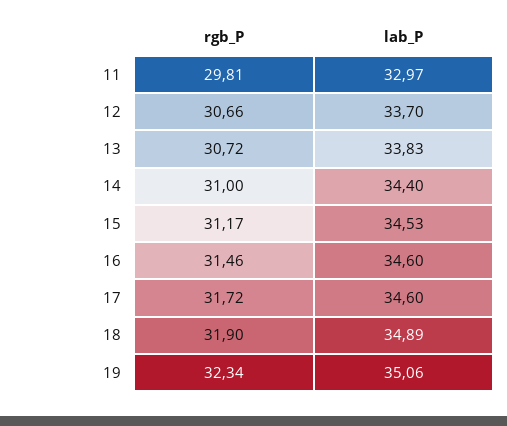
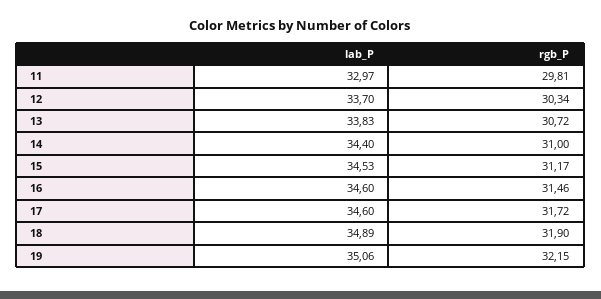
rgb_P, 12: 30.66 -> 30.34
rgb_P, 19: 32.34 -> 32.15

